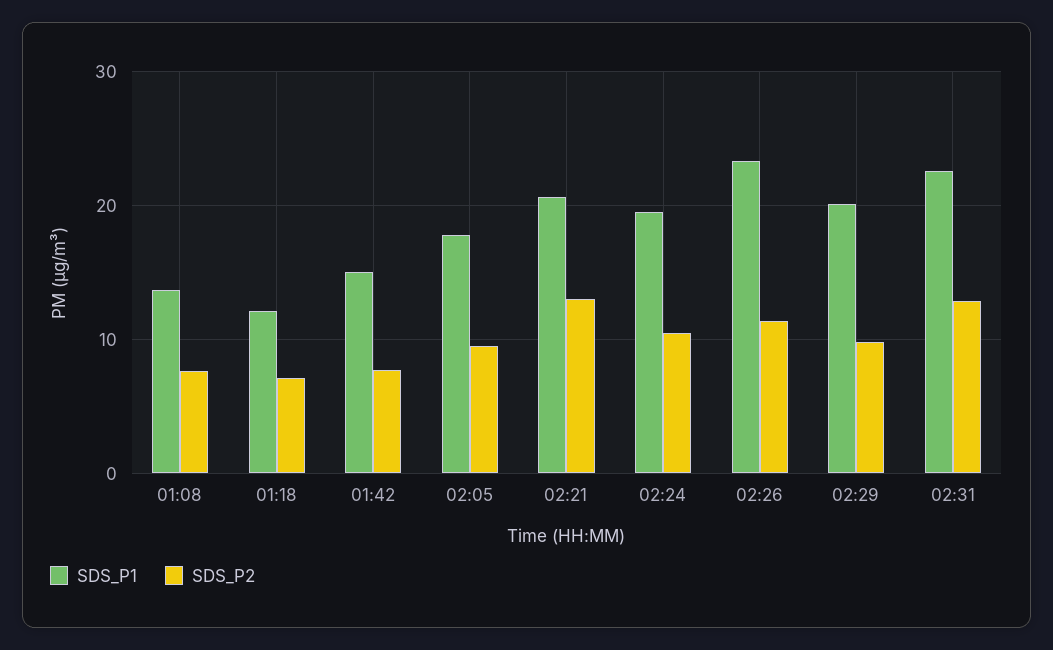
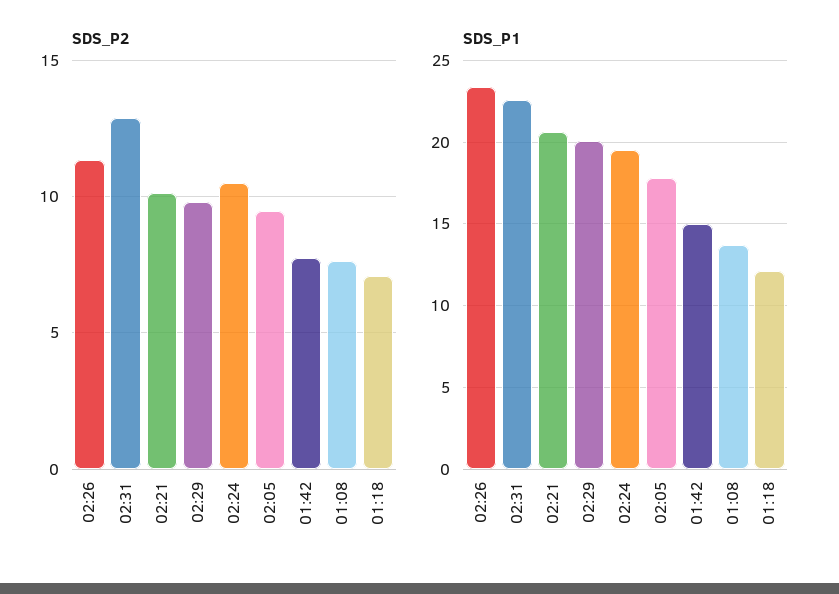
SDS_P2, 02:21: 13 -> 10

